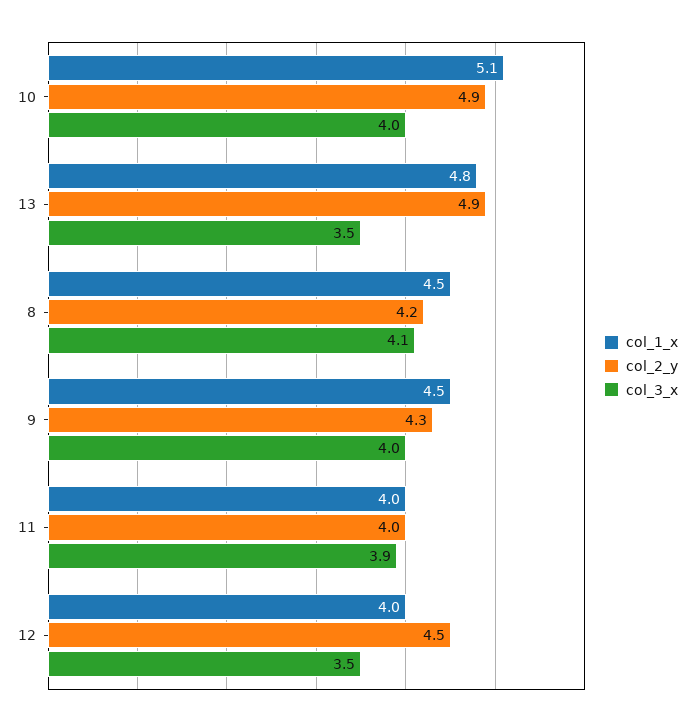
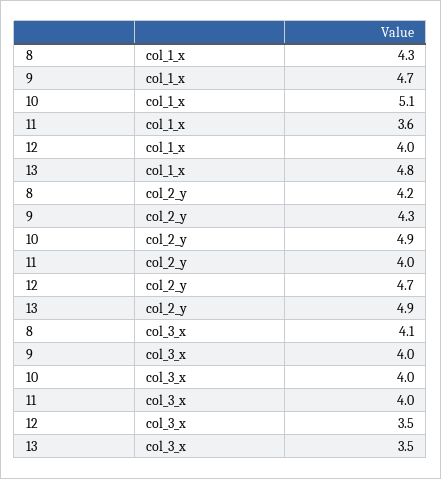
col_1_x, 8: 4.5 -> 4.3
col_1_x, 9: 4.5 -> 4.7
col_1_x, 11: 4 -> 3.6
col_3_x, 11: 3.9 -> 4
col_2_y, 12: 4.5 -> 4.7

